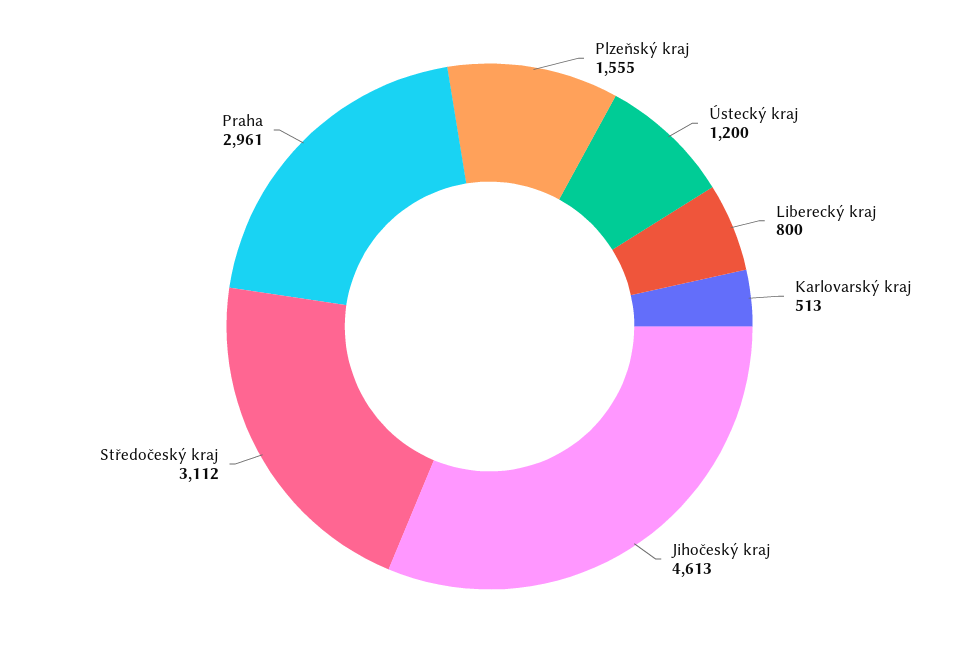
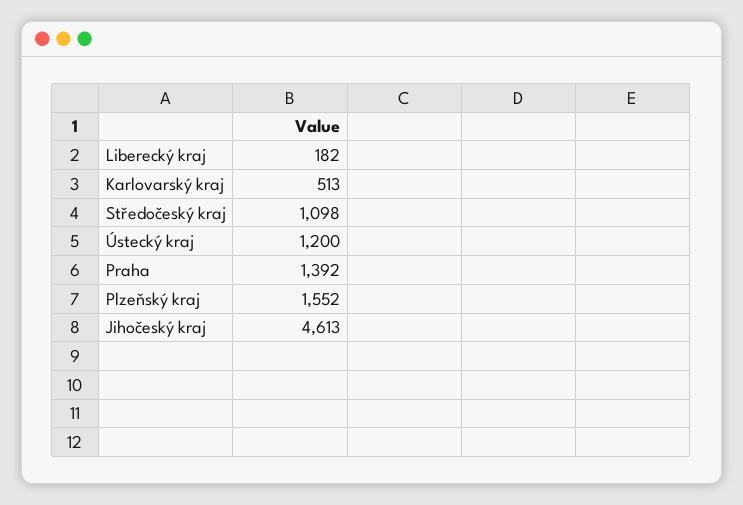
Plzeňský kraj: 1555 -> 1552
Liberecký kraj: 800 -> 182
Středočeský kraj: 3112 -> 1098
Praha: 2961 -> 1392

